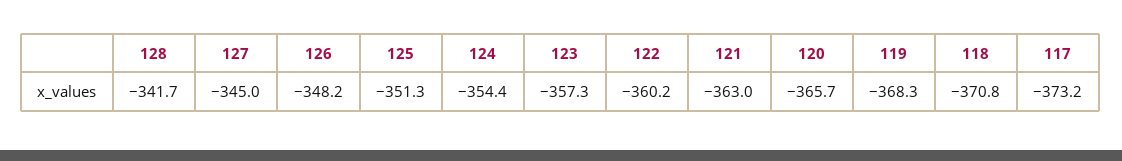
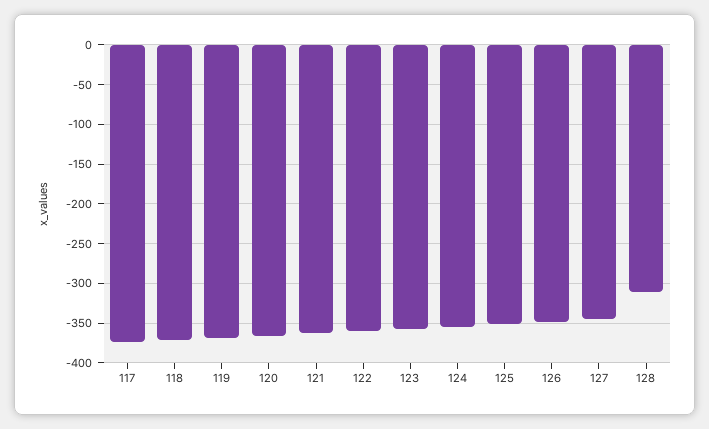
128: -341.7 -> -310

